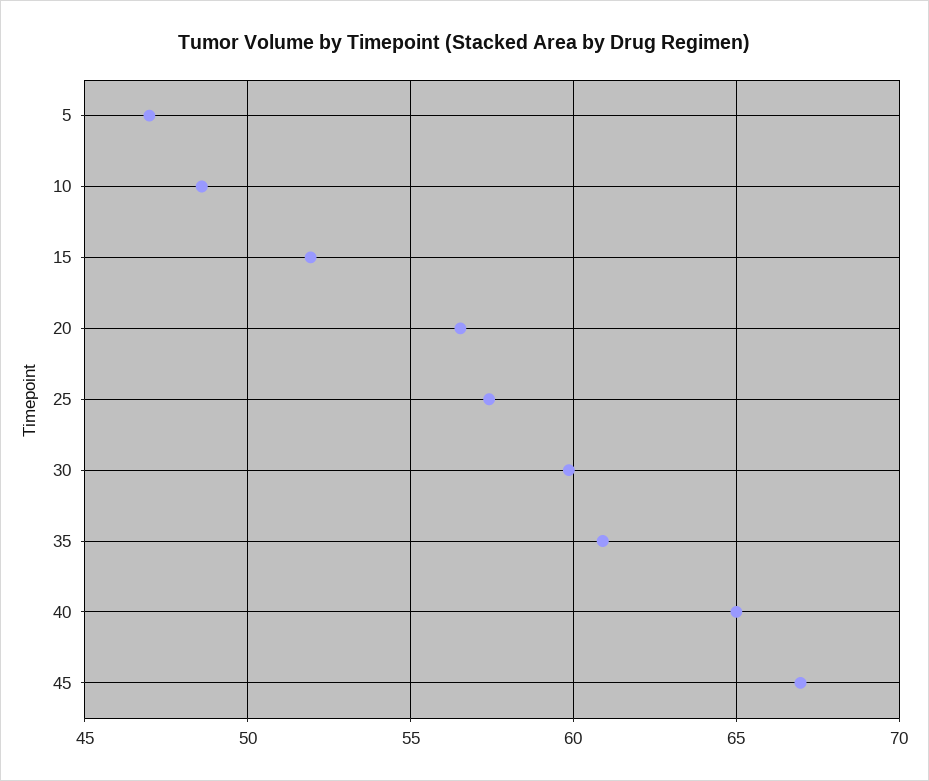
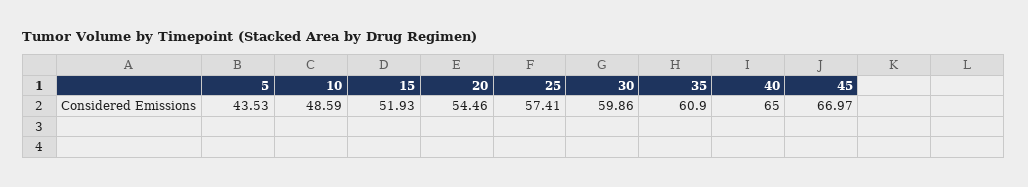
5: 47 -> 43.53
20: 56.5 -> 54.46

